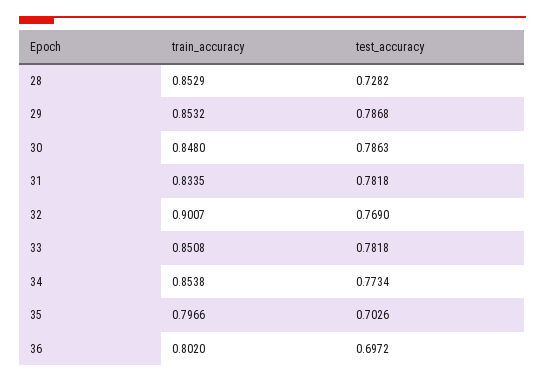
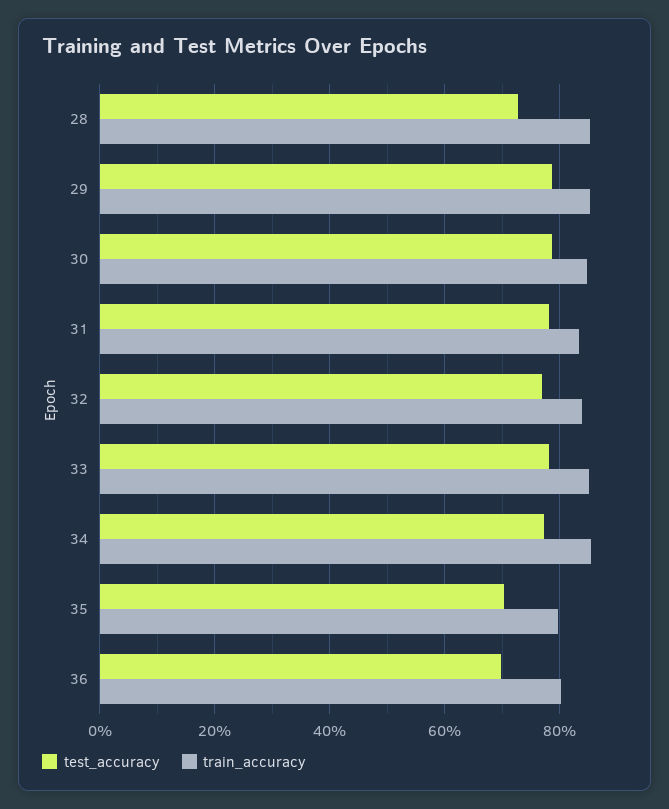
train_accuracy, 32: 0.9007 -> 0.84

